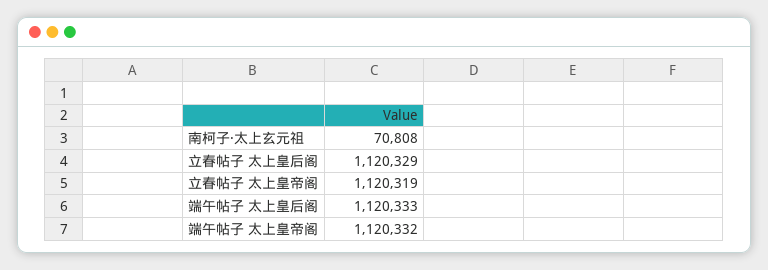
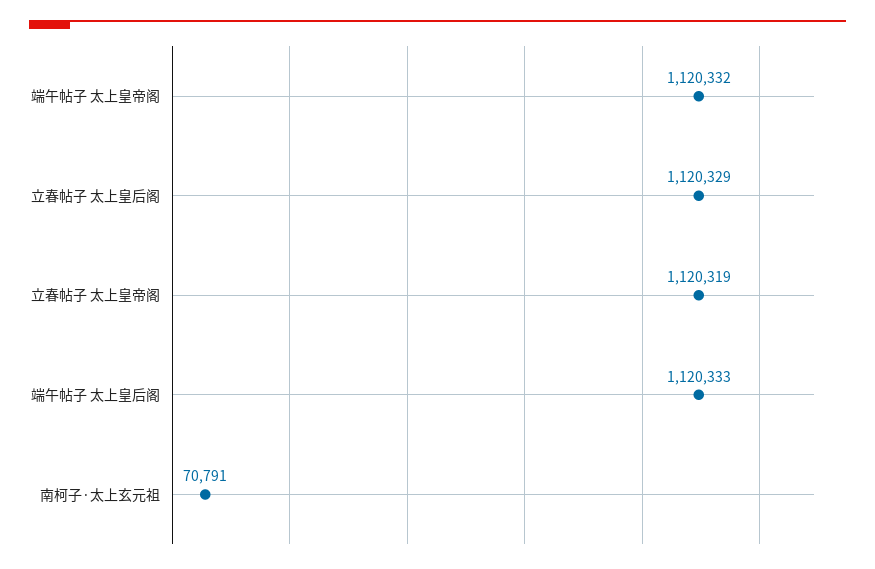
南柯子·太上玄元祖: 70808 -> 70791

